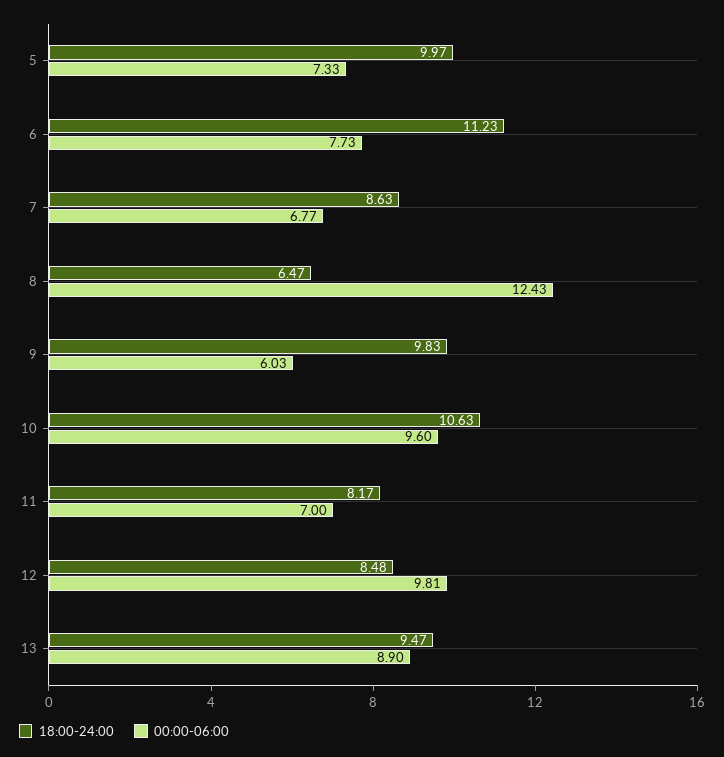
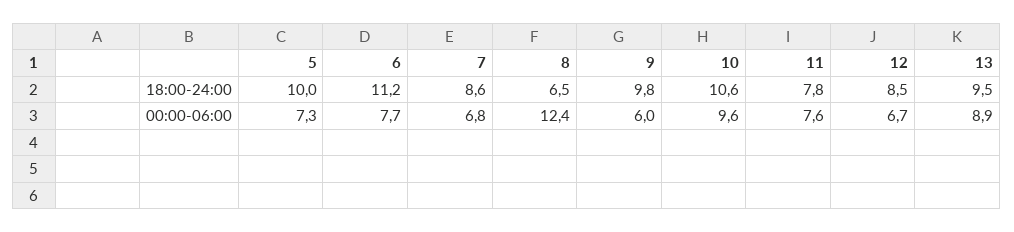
18:00-24:00, 11: 8.17 -> 7.8
00:00-06:00, 11: 7 -> 7.6
00:00-06:00, 12: 9.81 -> 6.7

